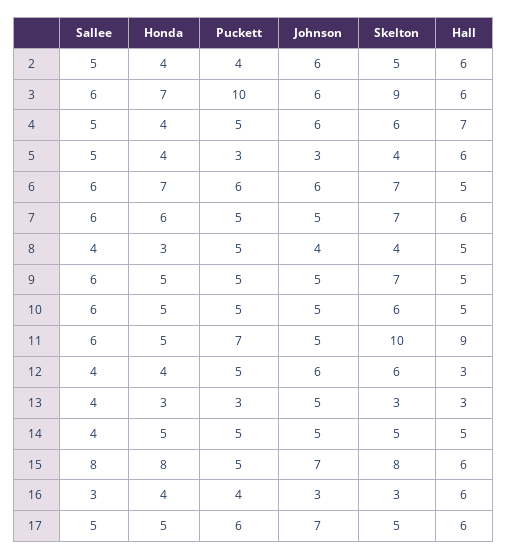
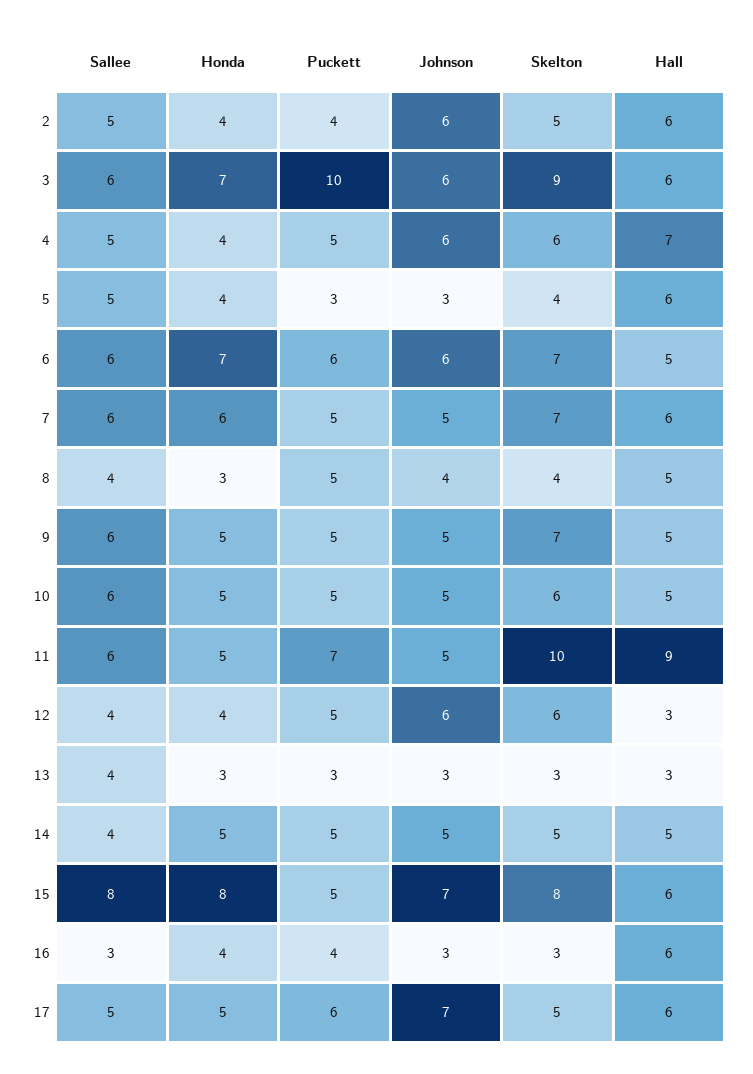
Johnson, 13: 5 -> 3

